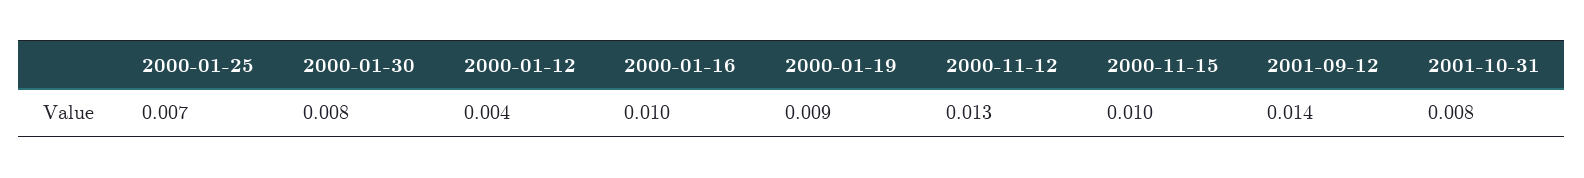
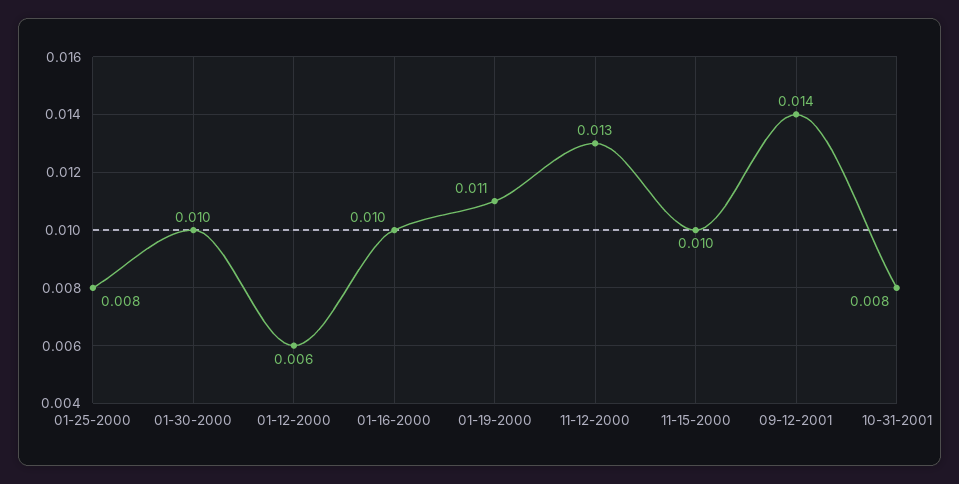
2000-01-25: 0.007 -> 0.008
2000-01-30: 0.008 -> 0.01
2000-01-12: 0.004 -> 0.006
2000-01-19: 0.009 -> 0.011

